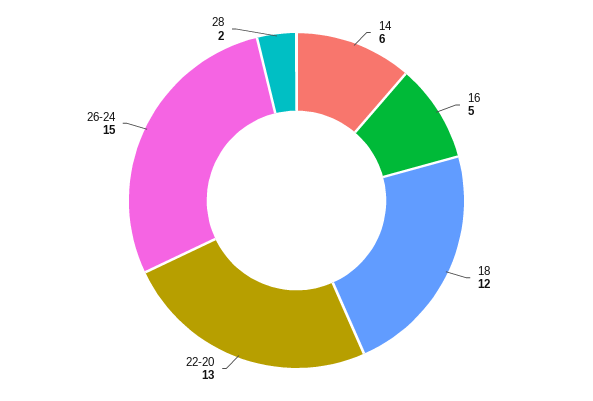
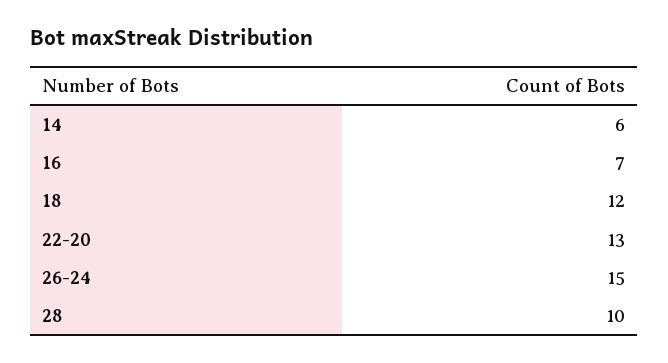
16: 5 -> 7
28: 2 -> 10

